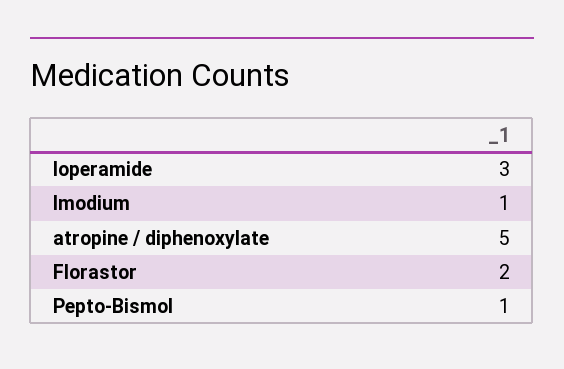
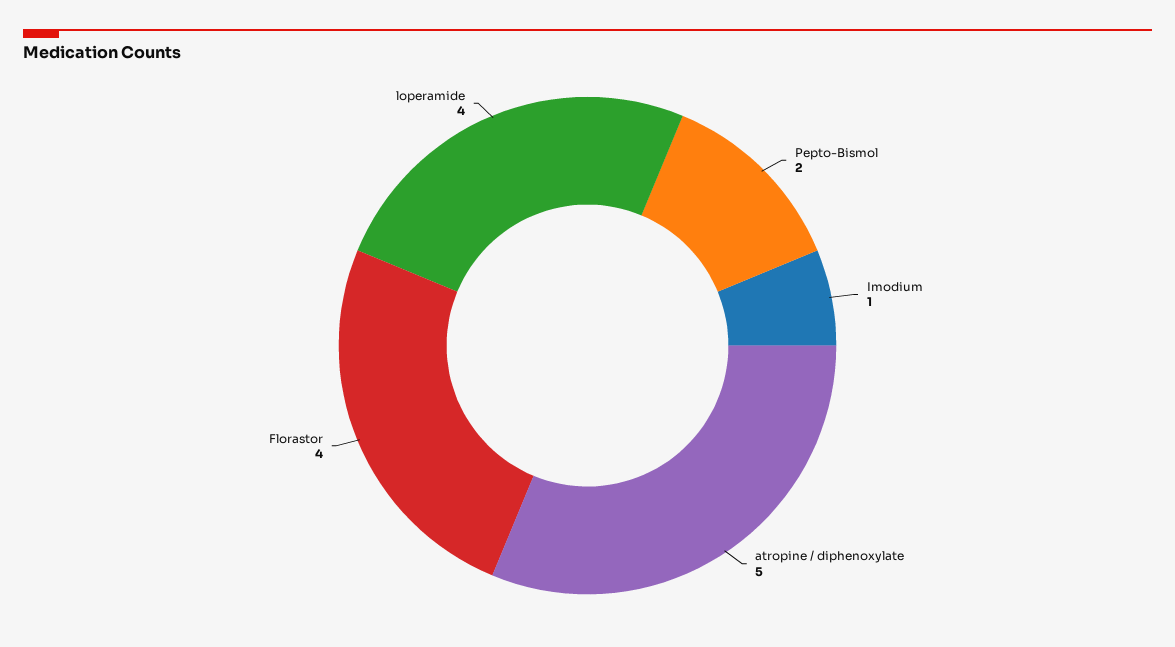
loperamide: 3 -> 4
Florastor: 2 -> 4
Pepto-Bismol: 1 -> 2

